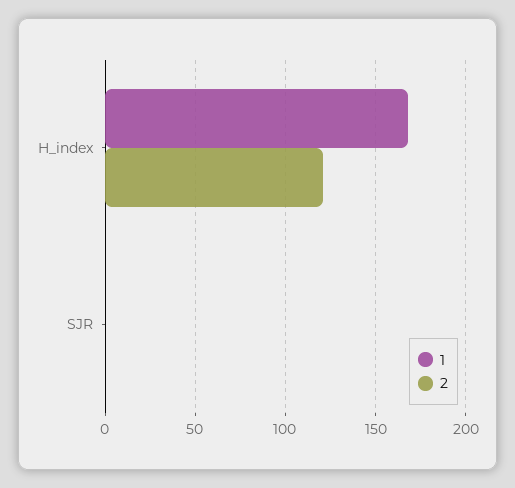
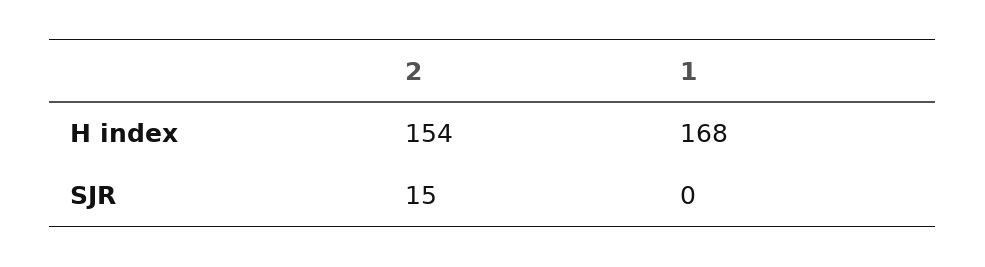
2, H_index: 120 -> 154
2, SJR: 0 -> 15

